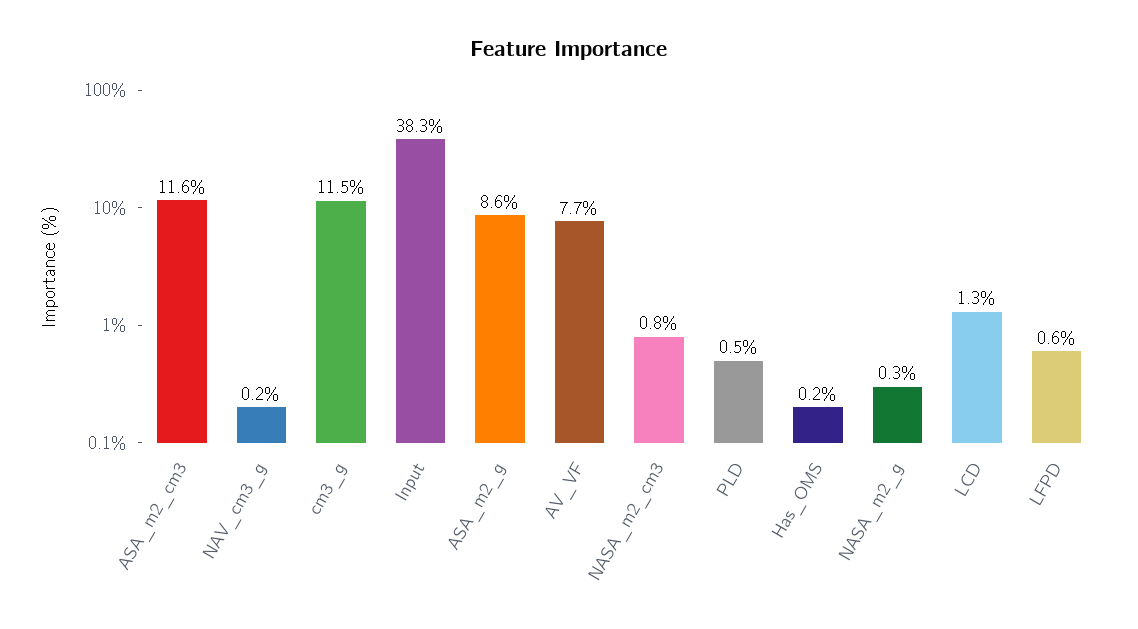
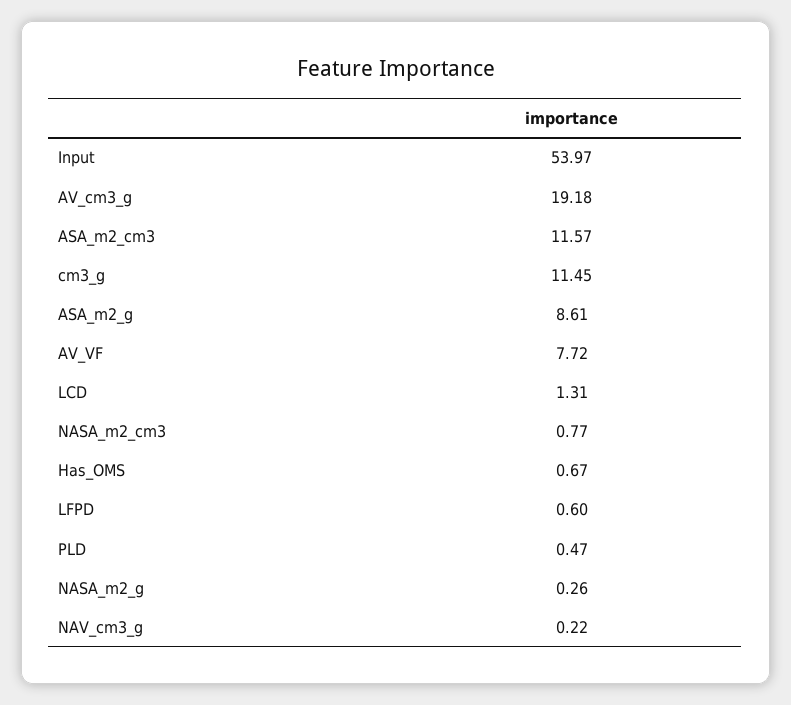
Input: 38.3 -> 53.97
Has_OMS: 0.2 -> 0.67
AV_cm3_g: none -> 19.18

